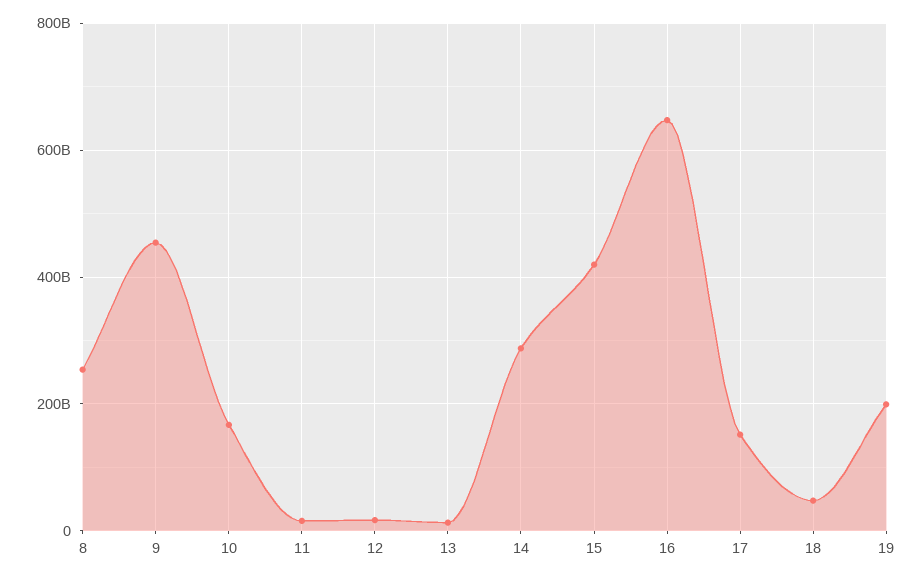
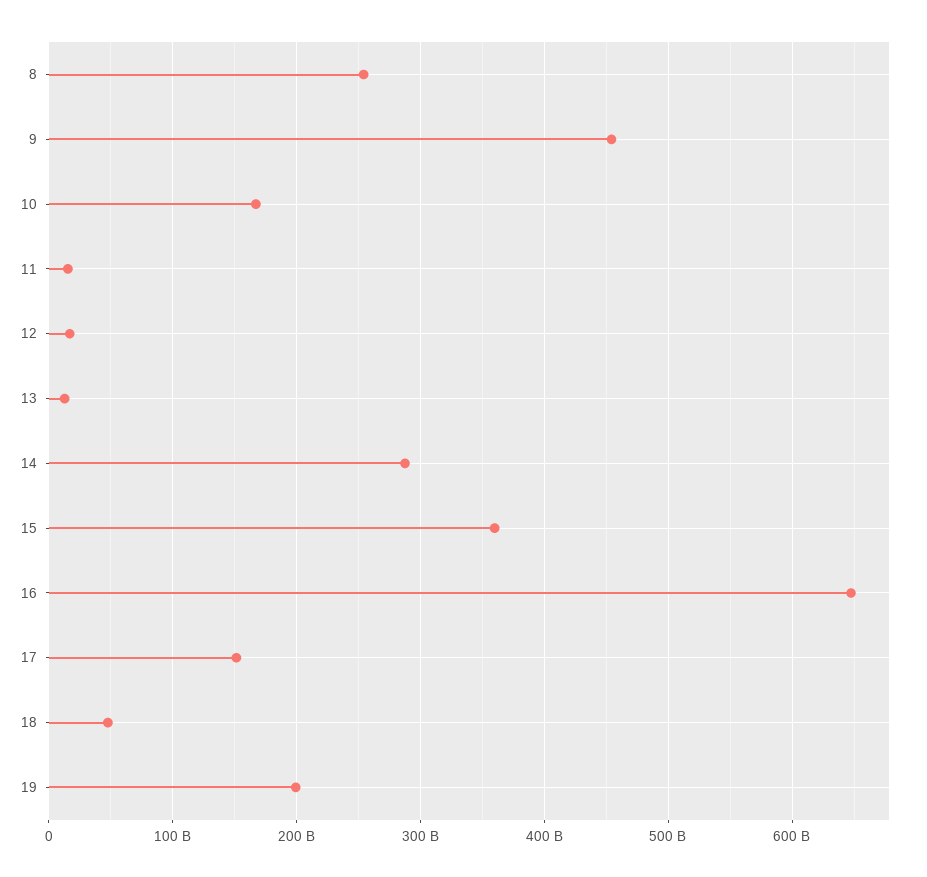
15: 420000000000 -> 360000000000

